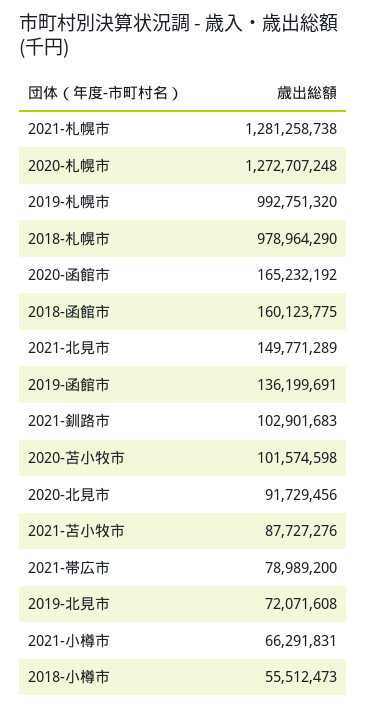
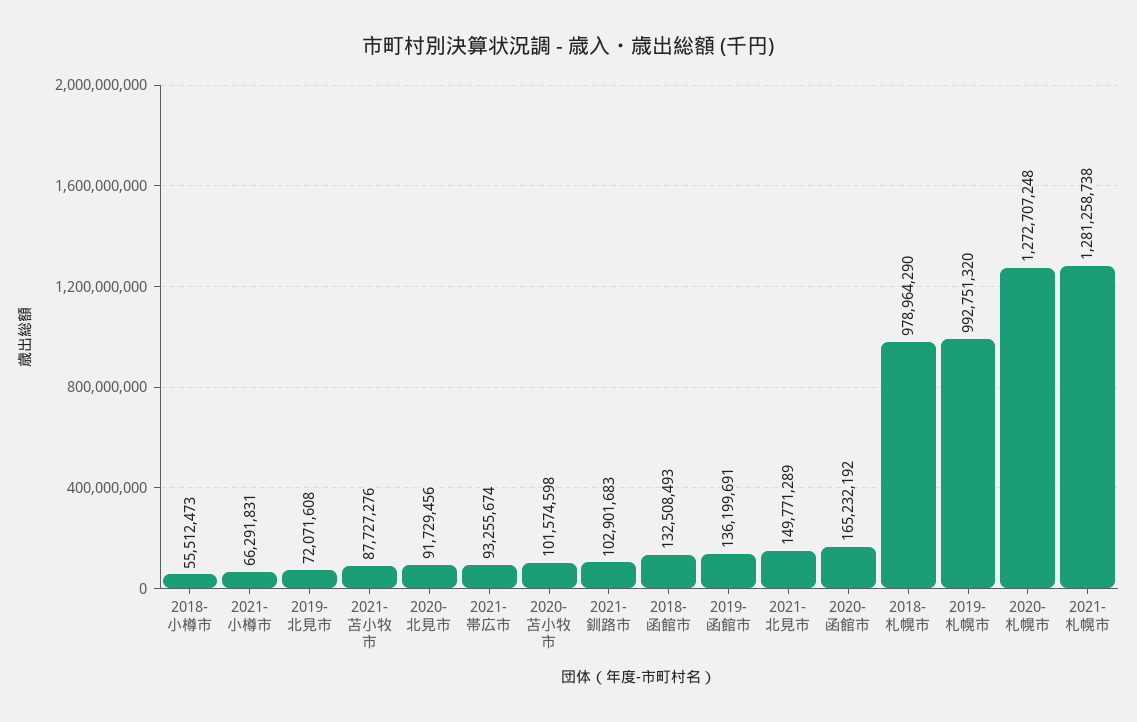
2018-函館市: 160123775 -> 132508493
2021-帯広市: 78989200 -> 93255674

